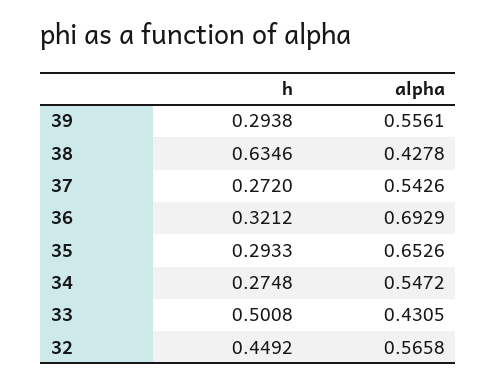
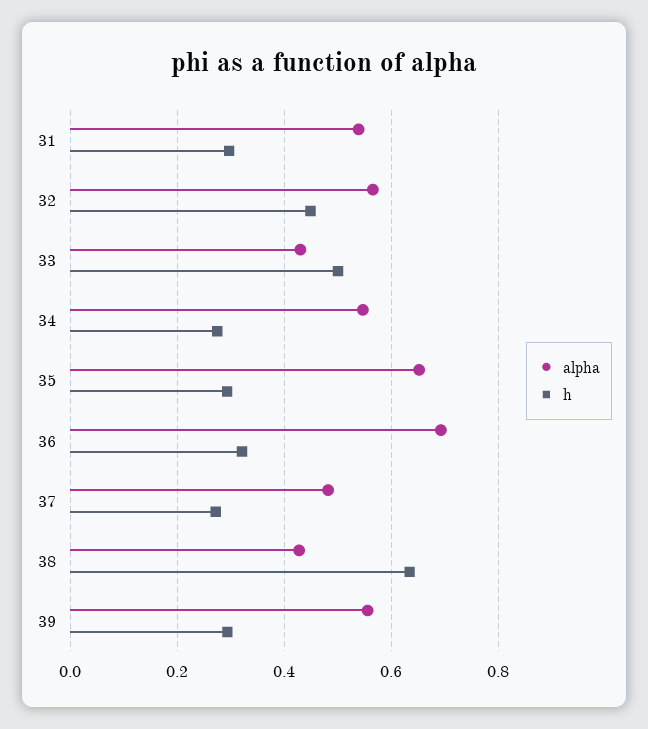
alpha, 37: 0.5426 -> 0.48
alpha, 31: none -> 0.54
h, 31: none -> 0.3

